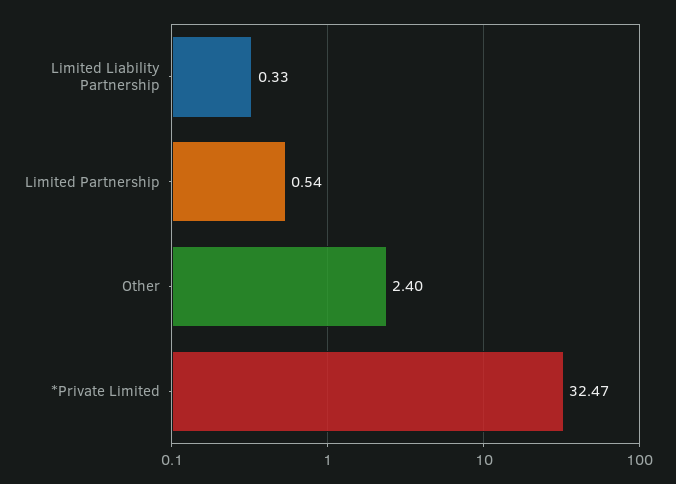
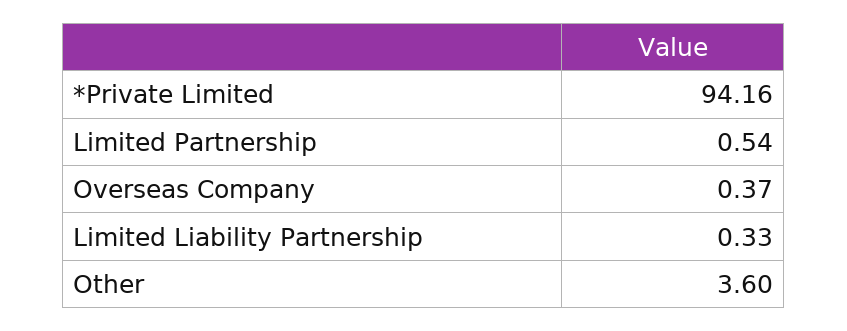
Other: 2.4 -> 3.6
*Private Limited: 32.47 -> 94.16
Overseas Company: none -> 0.37

